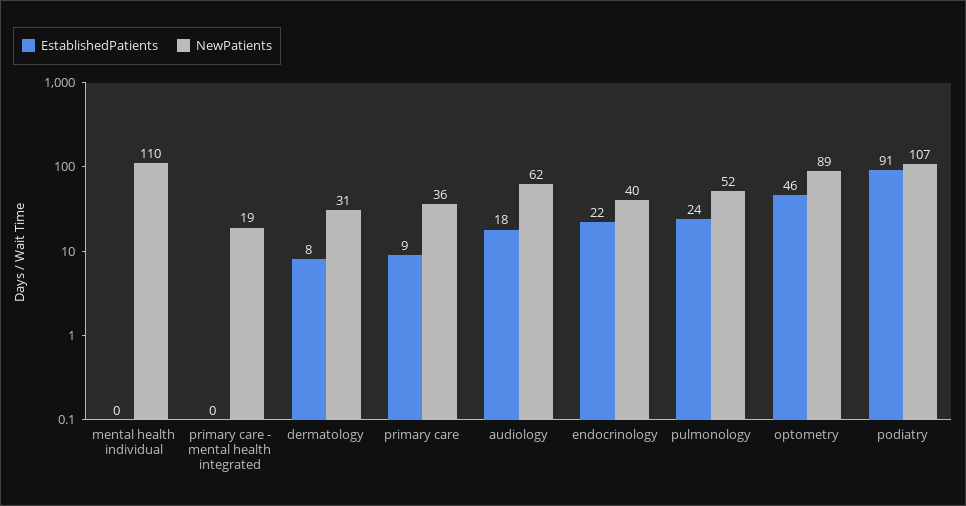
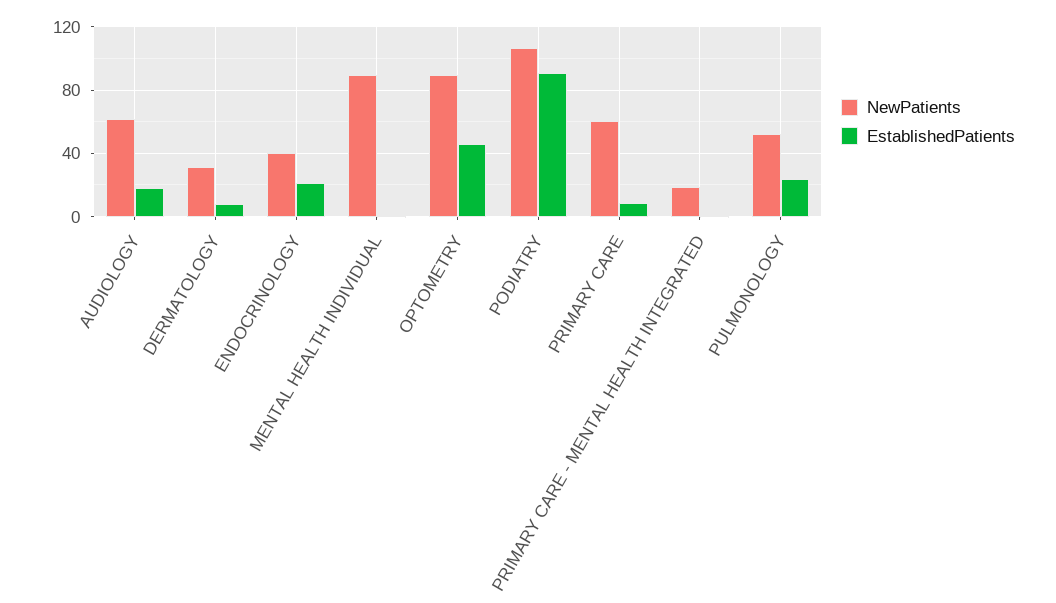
NewPatients, mental health individual: 110 -> 90
NewPatients, primary care: 36 -> 60

